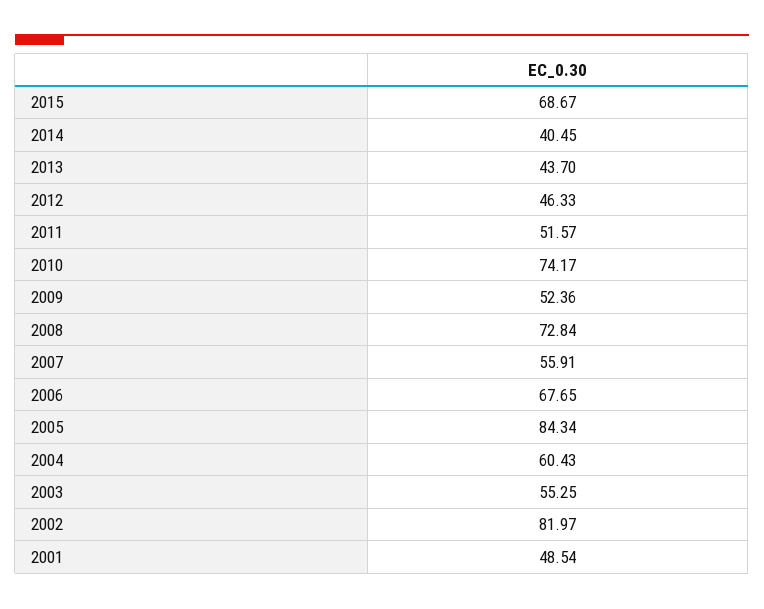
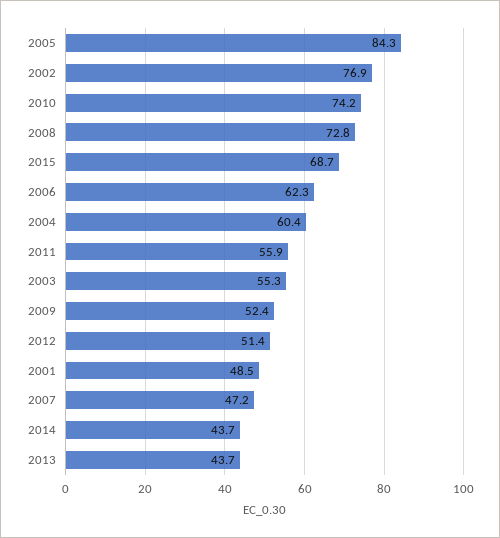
2014: 40.45 -> 43.7
2012: 46.33 -> 51.4
2011: 51.57 -> 55.9
2007: 55.91 -> 47.2
2006: 67.65 -> 62.3
2002: 81.97 -> 76.9

